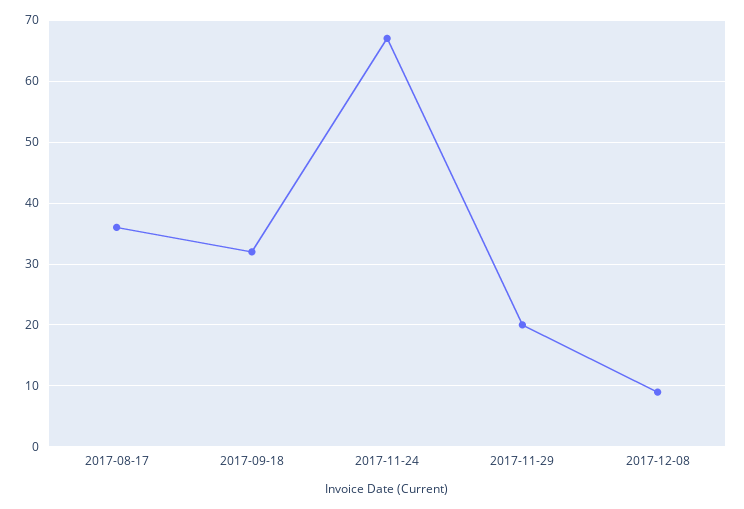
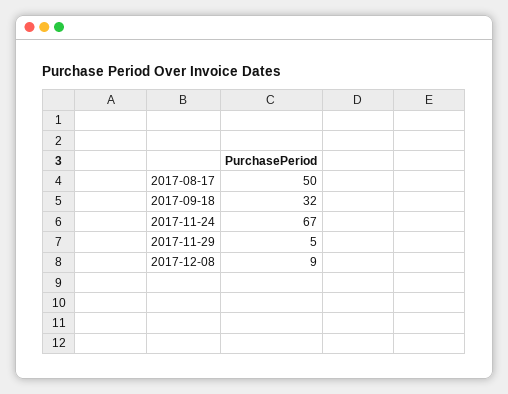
2017-08-17: 36 -> 50
2017-11-29: 20 -> 5

